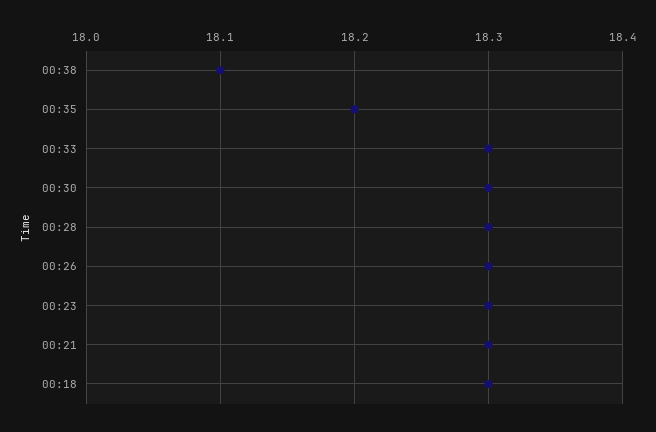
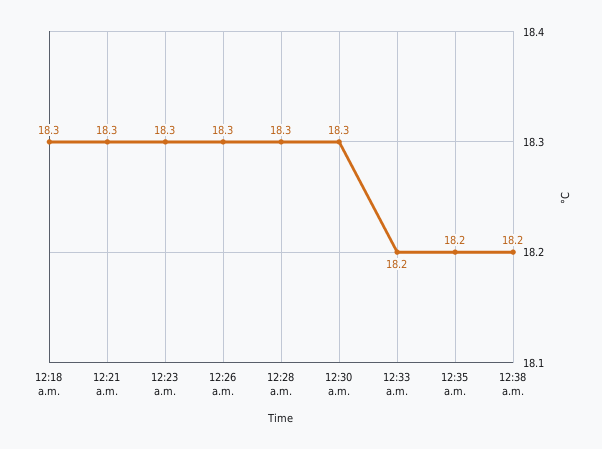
00:38: 18.1 -> 18.2
00:33: 18.3 -> 18.2

